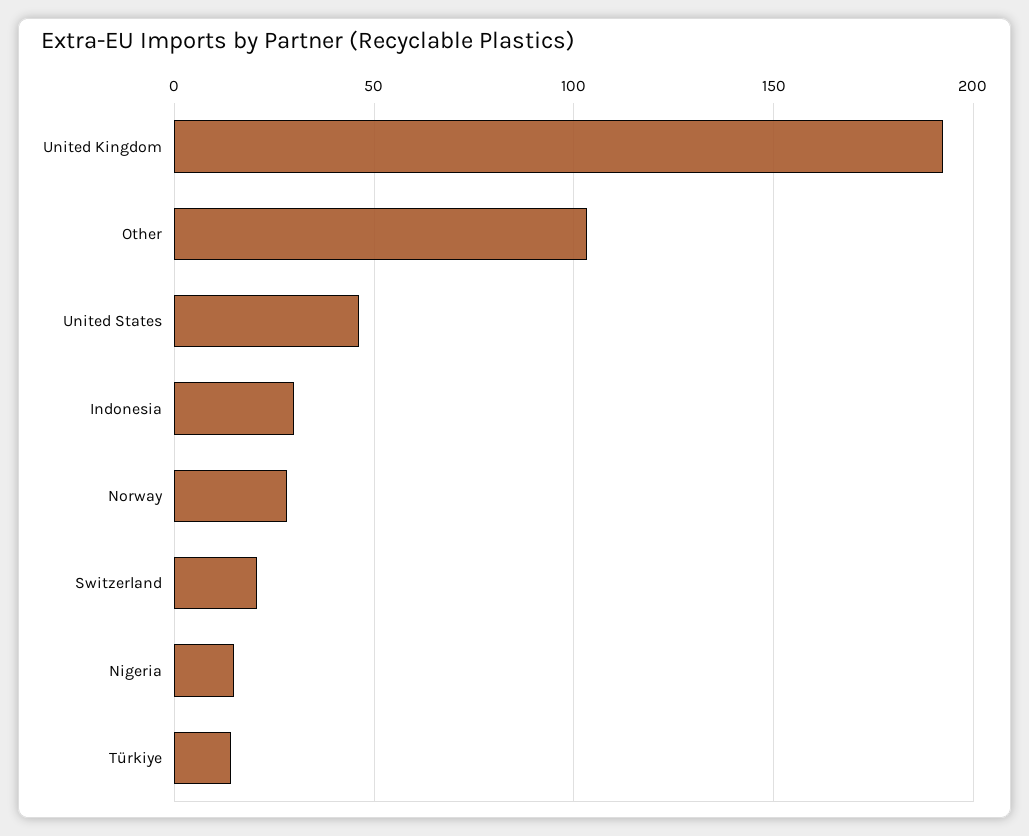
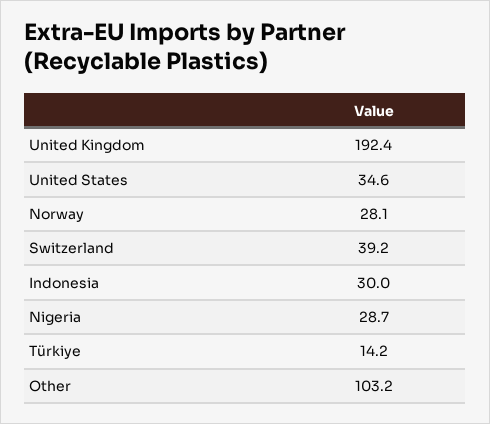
United States: 45 -> 34.6
Switzerland: 20 -> 39.2
Nigeria: 15 -> 28.7

